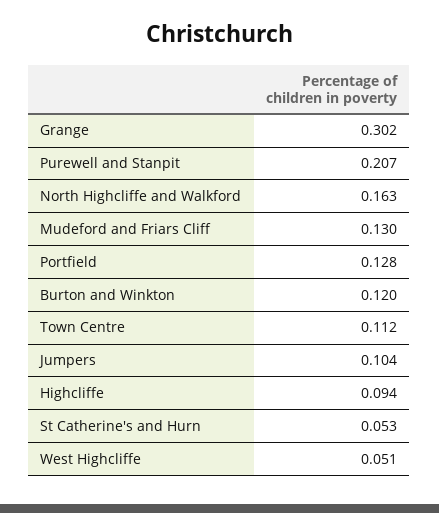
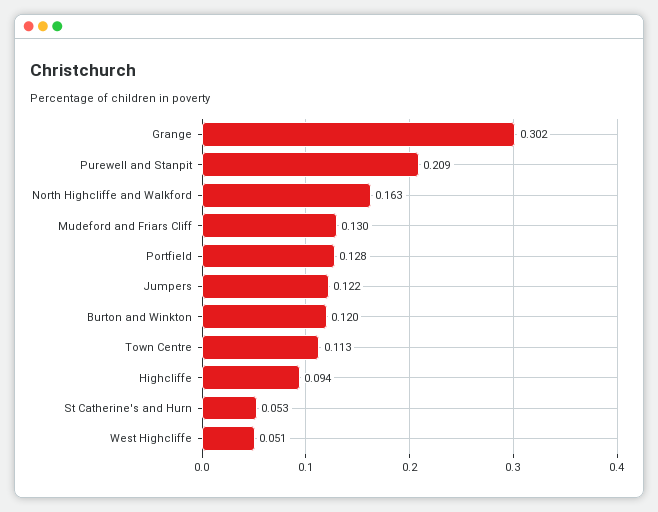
Purewell and Stanpit: 0.207 -> 0.209
Town Centre: 0.112 -> 0.113
Jumpers: 0.104 -> 0.122

